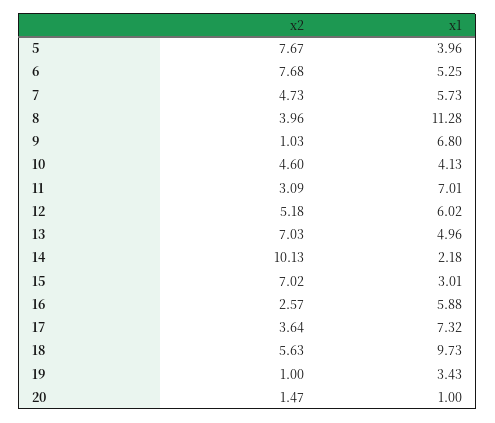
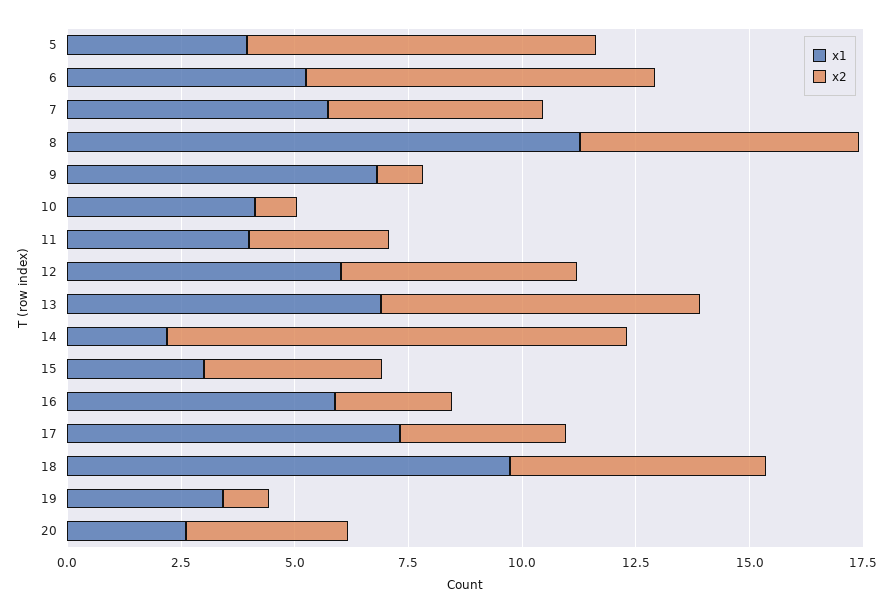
x2, 8: 3.96 -> 6
x2, 10: 4.6 -> 1
x1, 11: 7.01 -> 4
x1, 13: 4.96 -> 7
x2, 15: 7.02 -> 4
x2, 20: 1.47 -> 3.5
x1, 20: 1 -> 2.5

